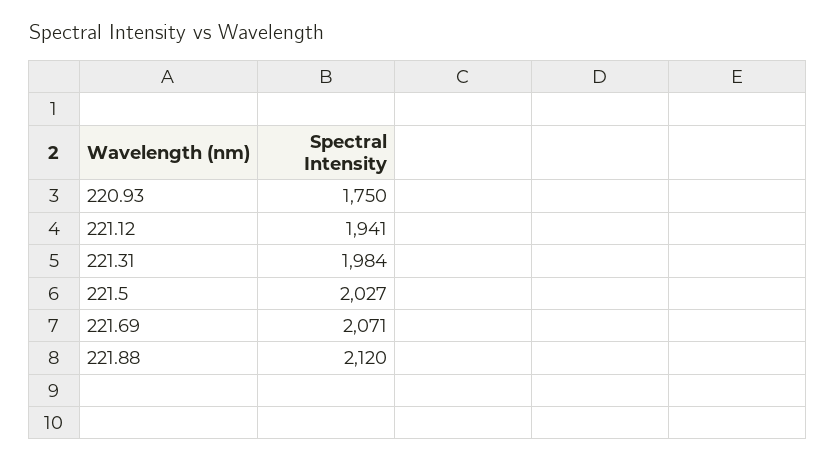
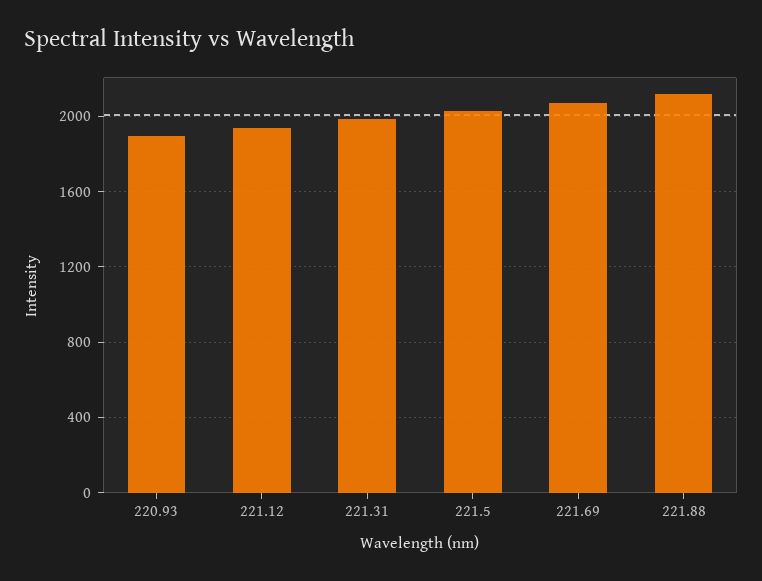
220.93: 1750 -> 1900

